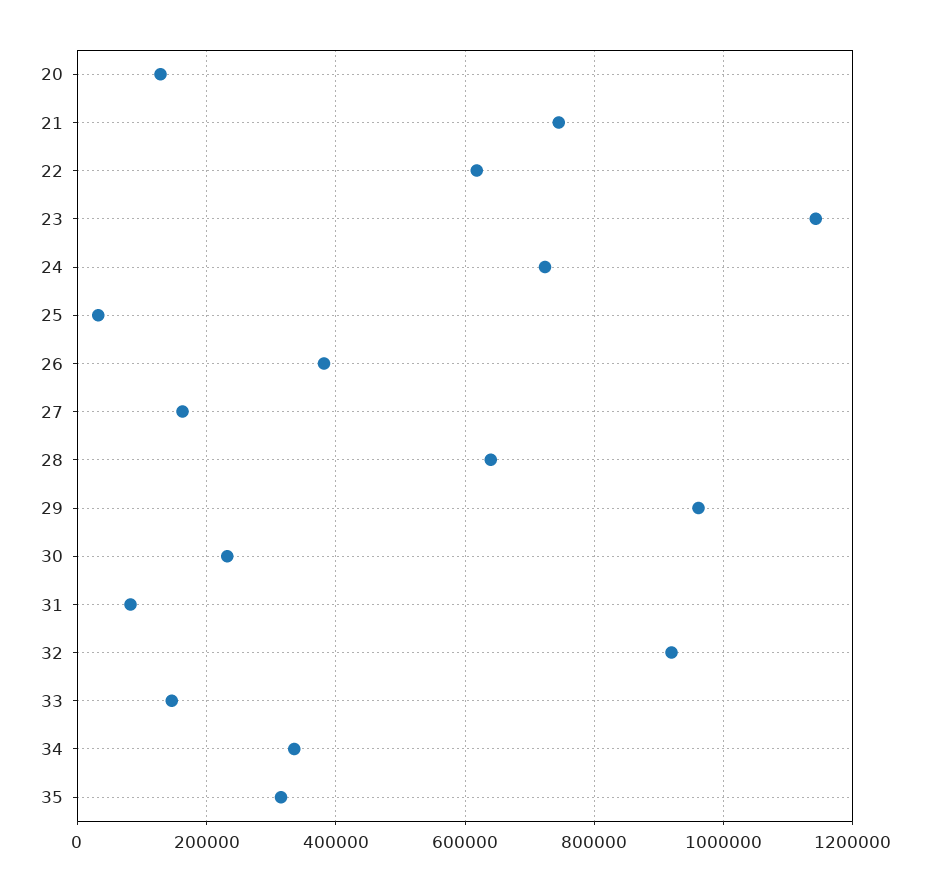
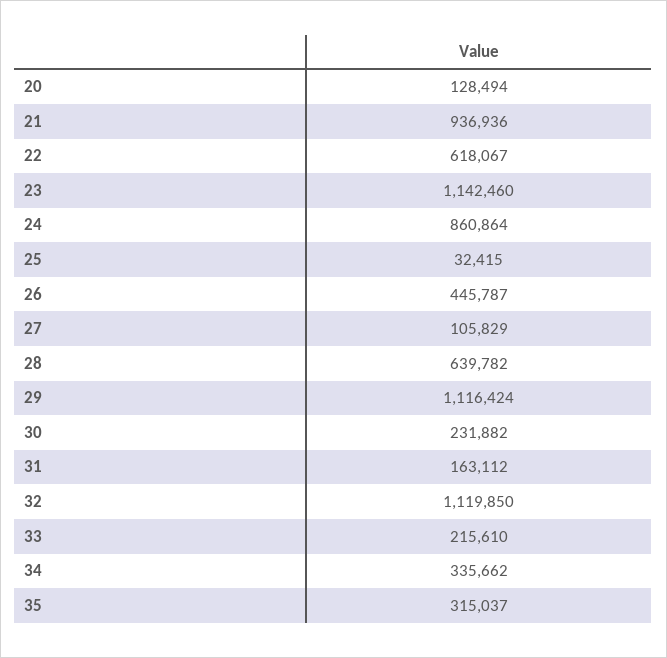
21: 740000 -> 936936
24: 720000 -> 860864
26: 380000 -> 445787
27: 160000 -> 105829
29: 960000 -> 1116424
31: 80000 -> 163112
32: 920000 -> 1119850
33: 140000 -> 215610

